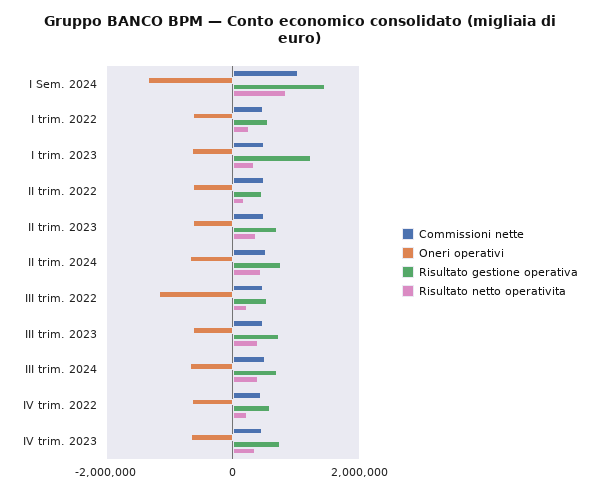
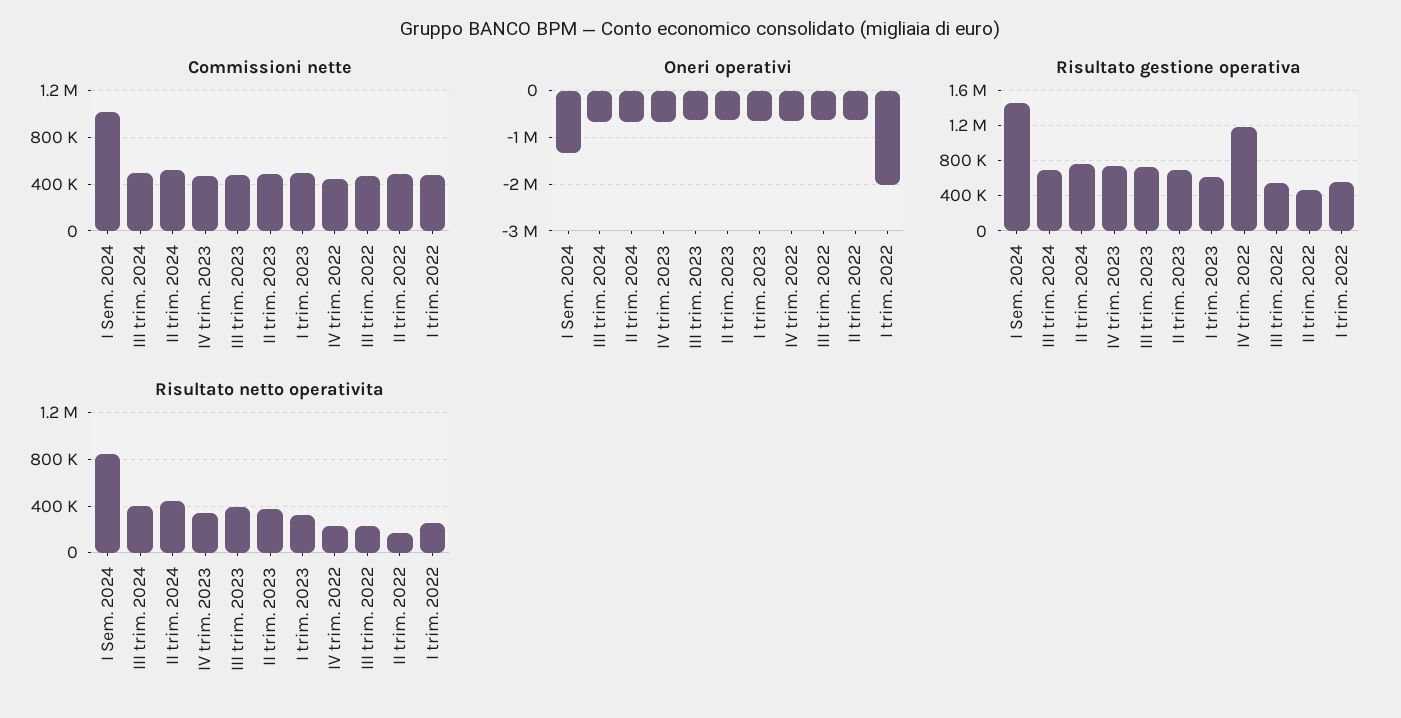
Oneri operativi, I trim. 2022: -600000 -> -2000000
Risultato gestione operativa, I trim. 2023: 1200000 -> 600000
Oneri operativi, III trim. 2022: -1200000 -> -600000
Risultato gestione operativa, IV trim. 2022: 600000 -> 1200000

